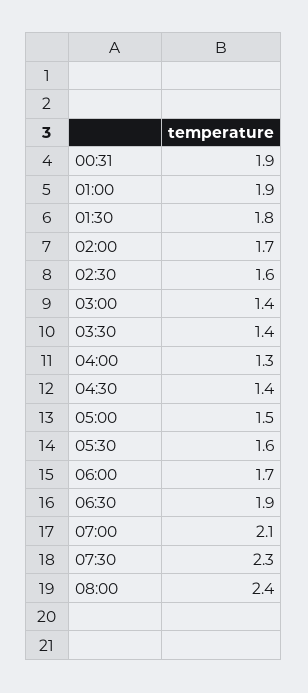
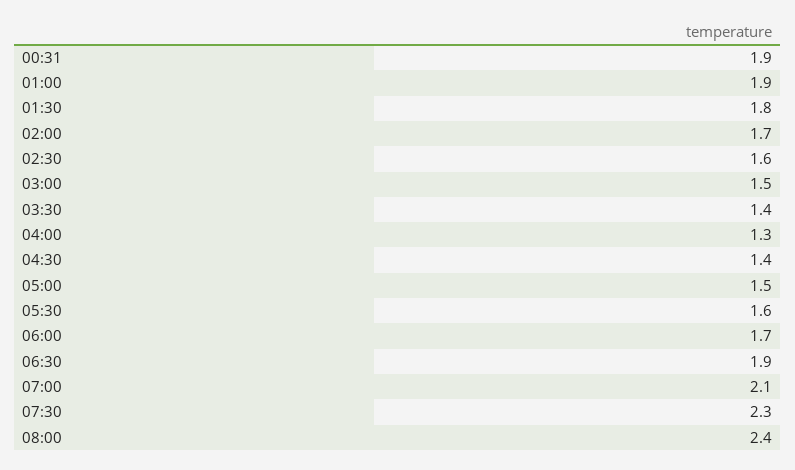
03:00: 1.4 -> 1.5

